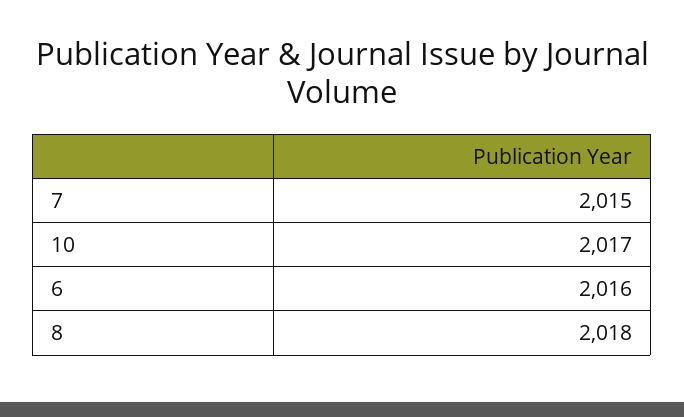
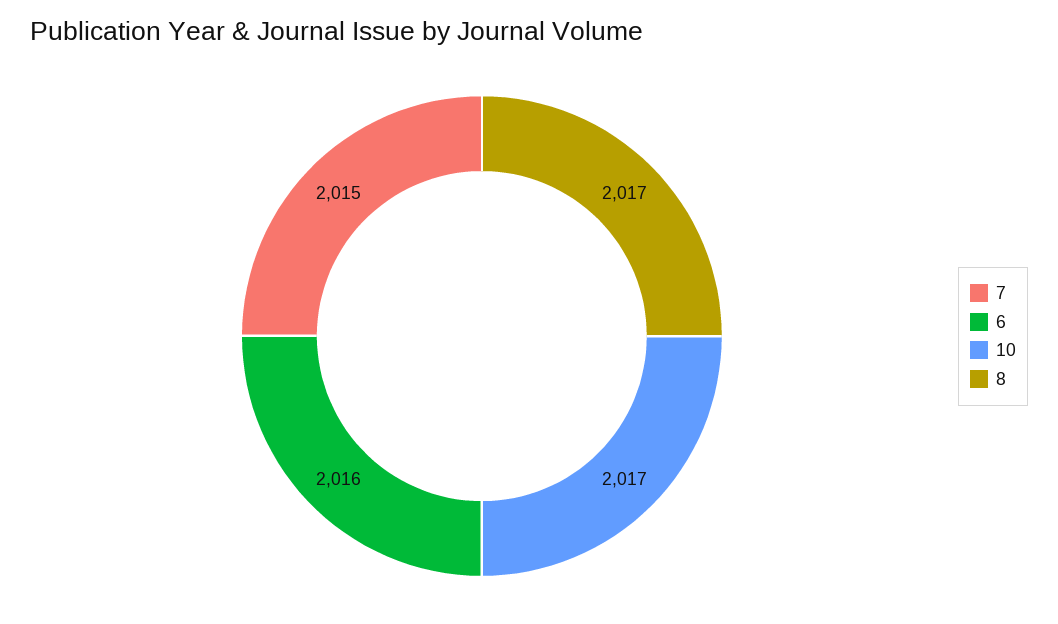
8: 2018 -> 2017

